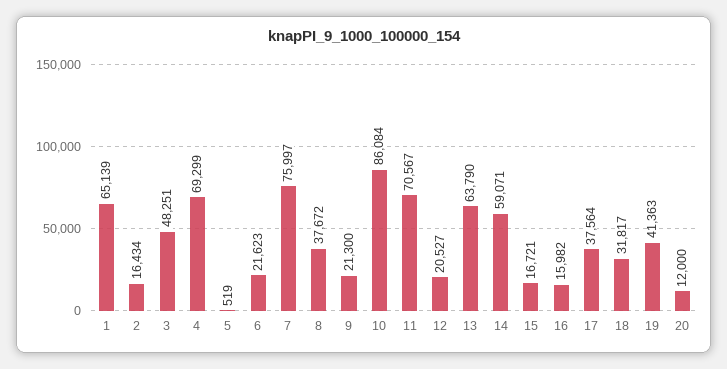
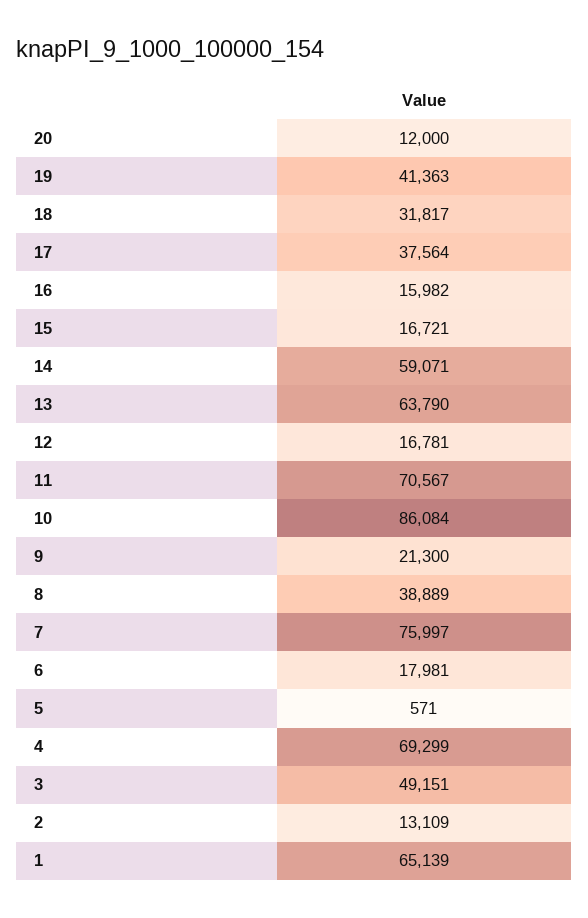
2: 16434 -> 13109
3: 48251 -> 49151
5: 519 -> 571
6: 21623 -> 17981
8: 37672 -> 38889
12: 20527 -> 16781

